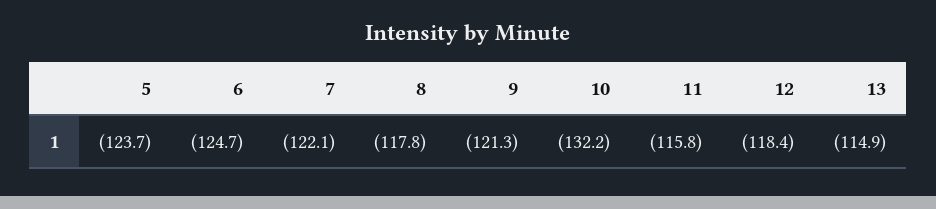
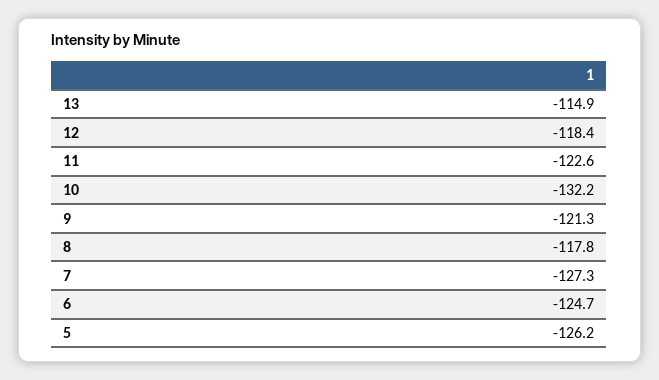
5: -123.7 -> -126.2
7: -122.1 -> -127.3
11: -115.8 -> -122.6

